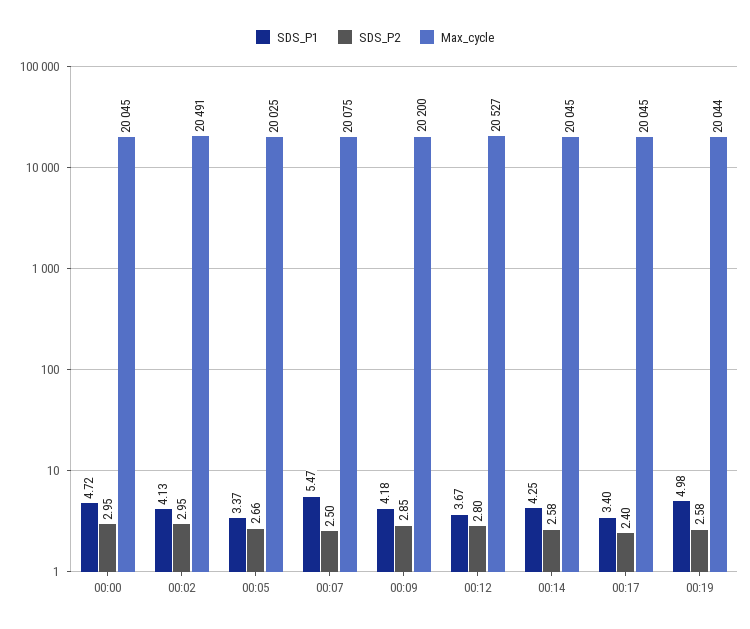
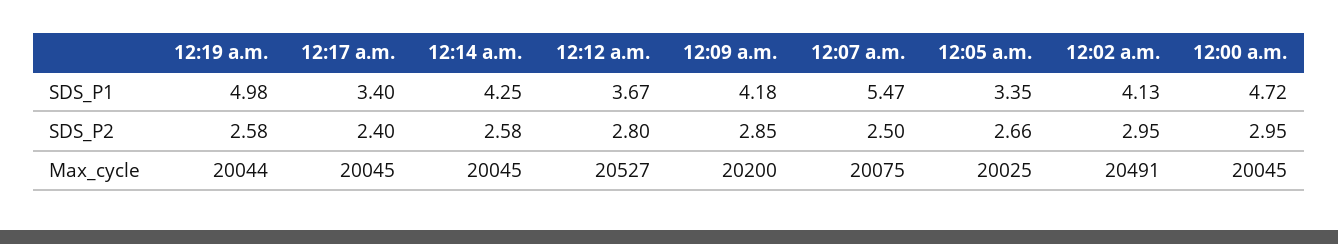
SDS_P1, 00:05: 3.37 -> 3.35

